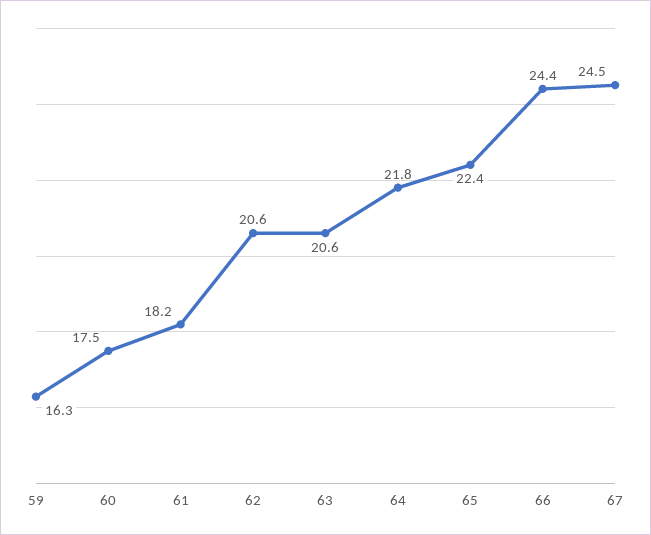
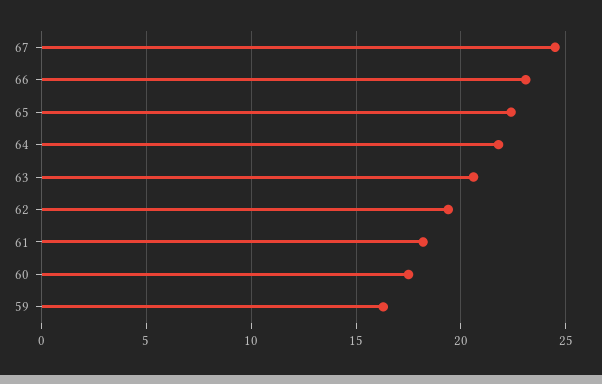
62: 20.6 -> 19.5
66: 24.4 -> 23

